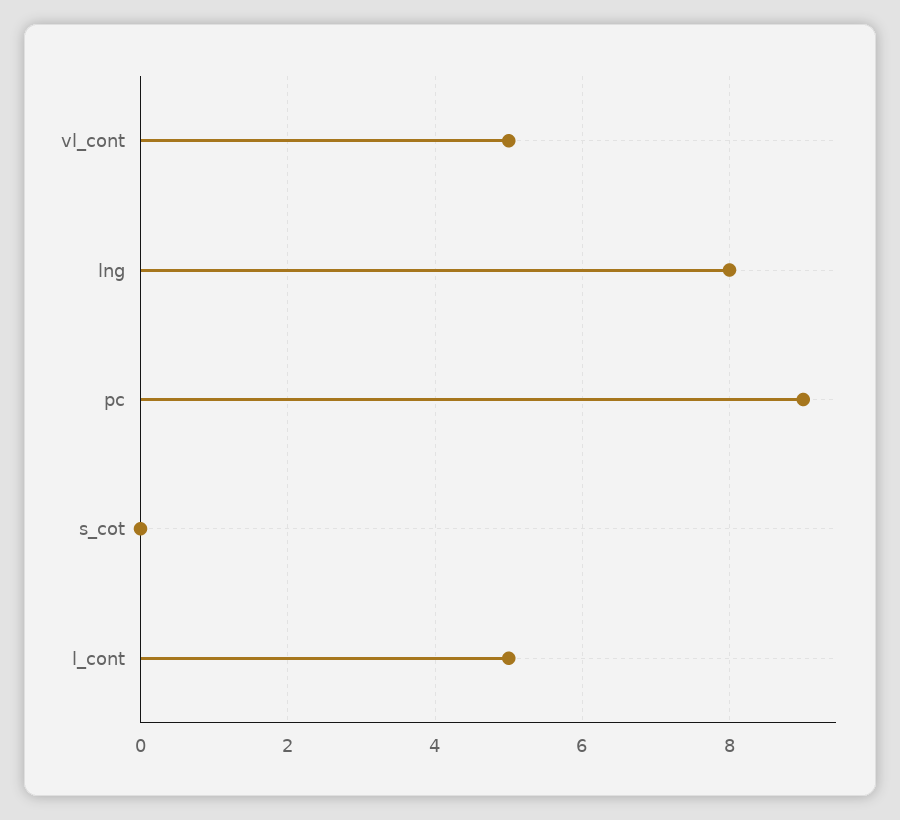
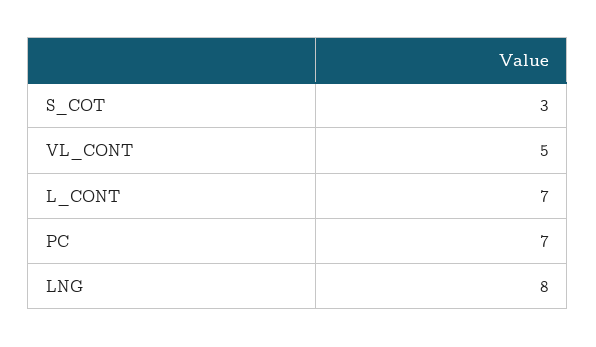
pc: 9 -> 7
s_cot: 0 -> 3
l_cont: 5 -> 7

